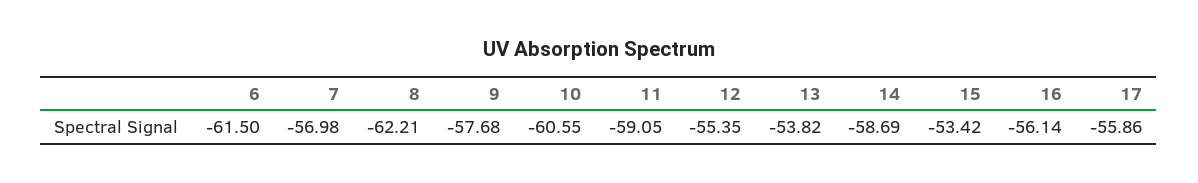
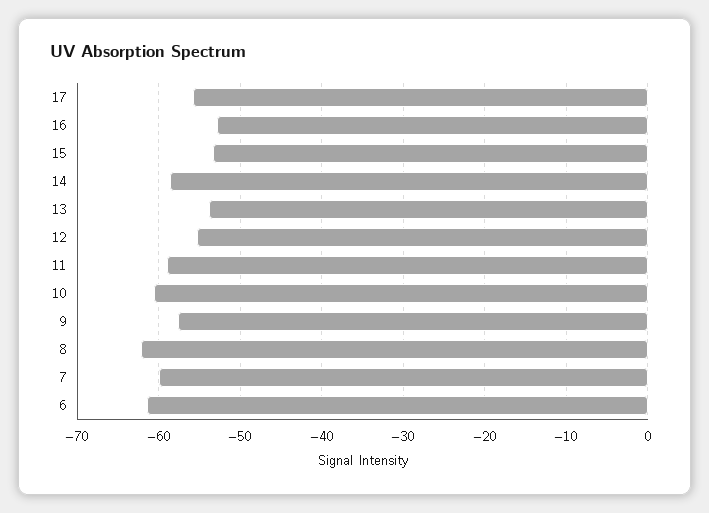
7: -56.98 -> -60
16: -56.14 -> -53

